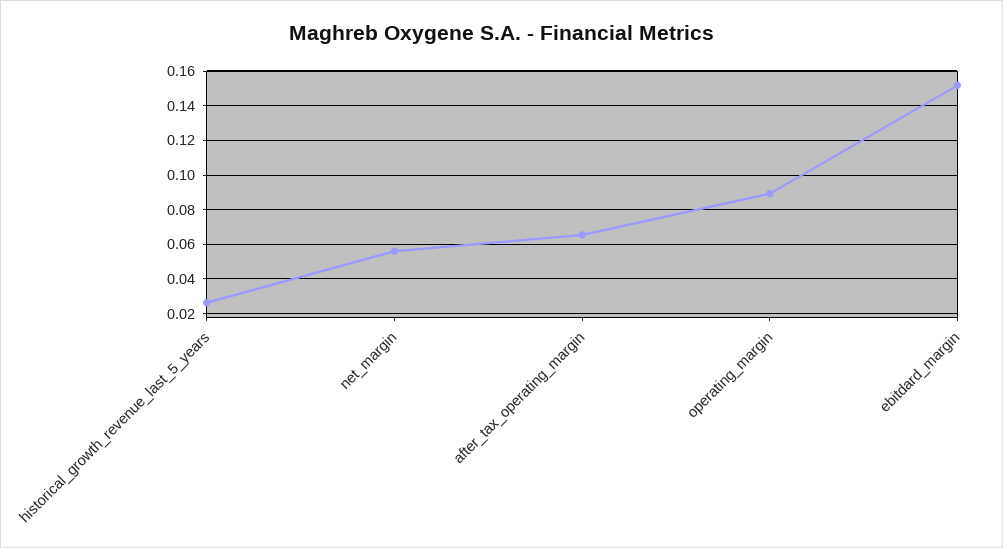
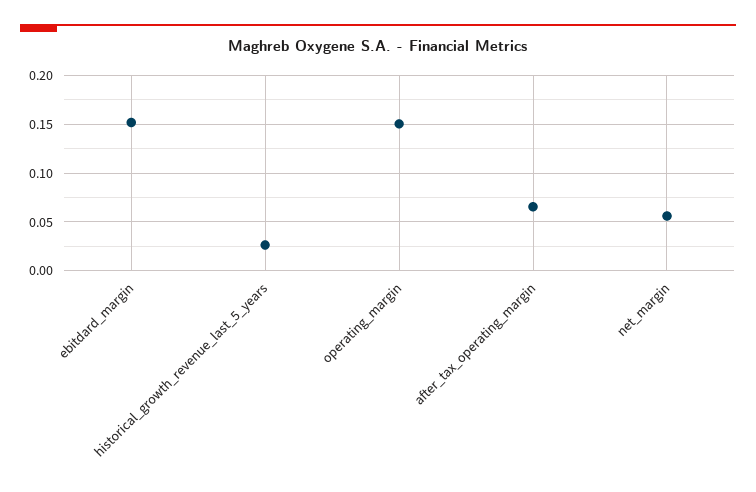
operating_margin: 0.09 -> 0.15

